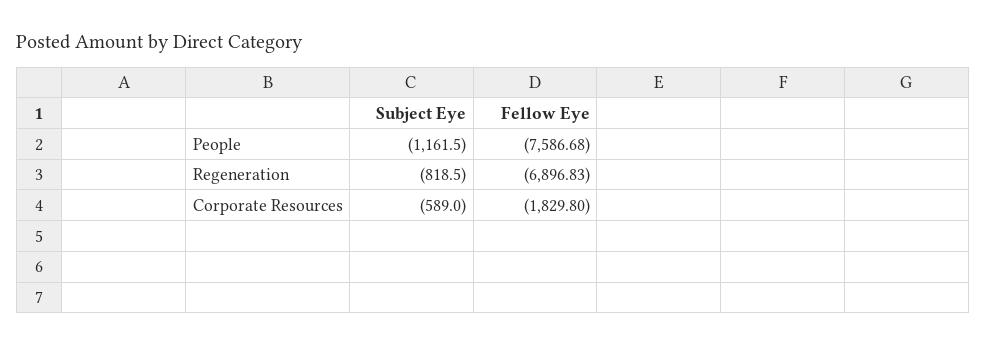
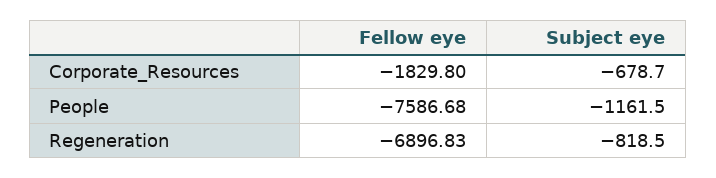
Subject Eye, Corporate Resources: -589 -> -678.7

